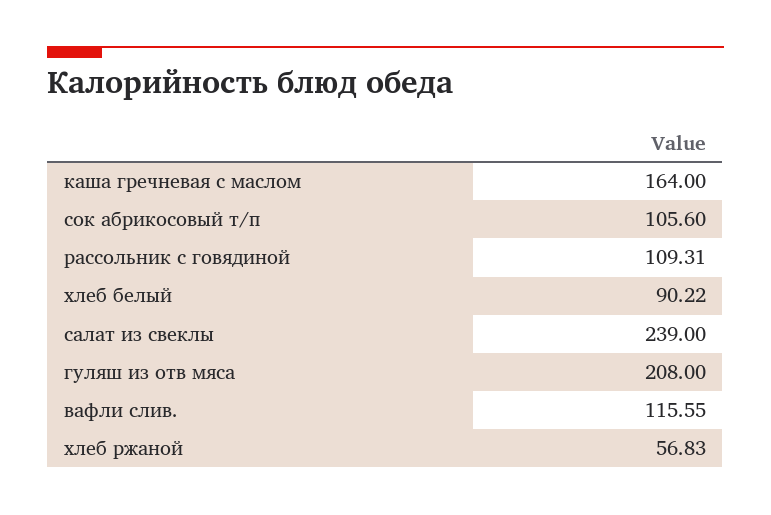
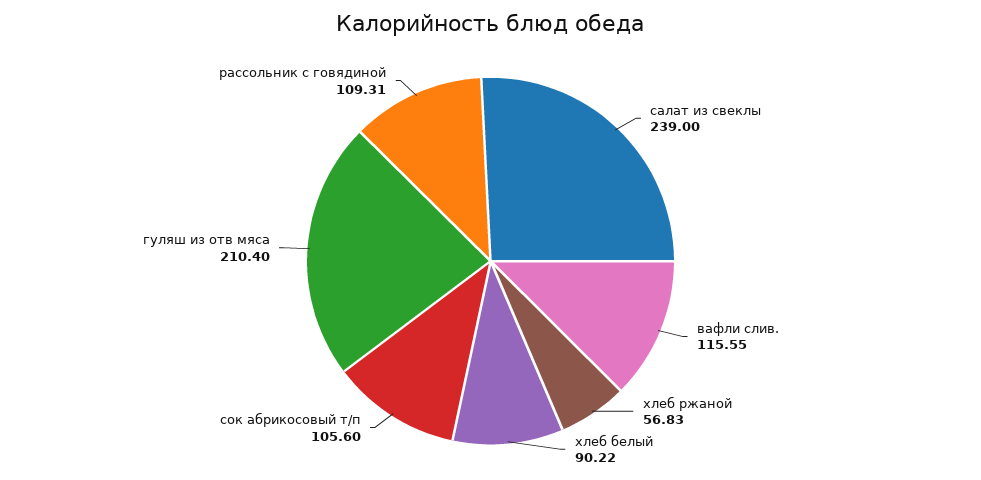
каша гречневая с маслом: 164 -> none
гуляш из отв мяса: 208 -> 210.4

